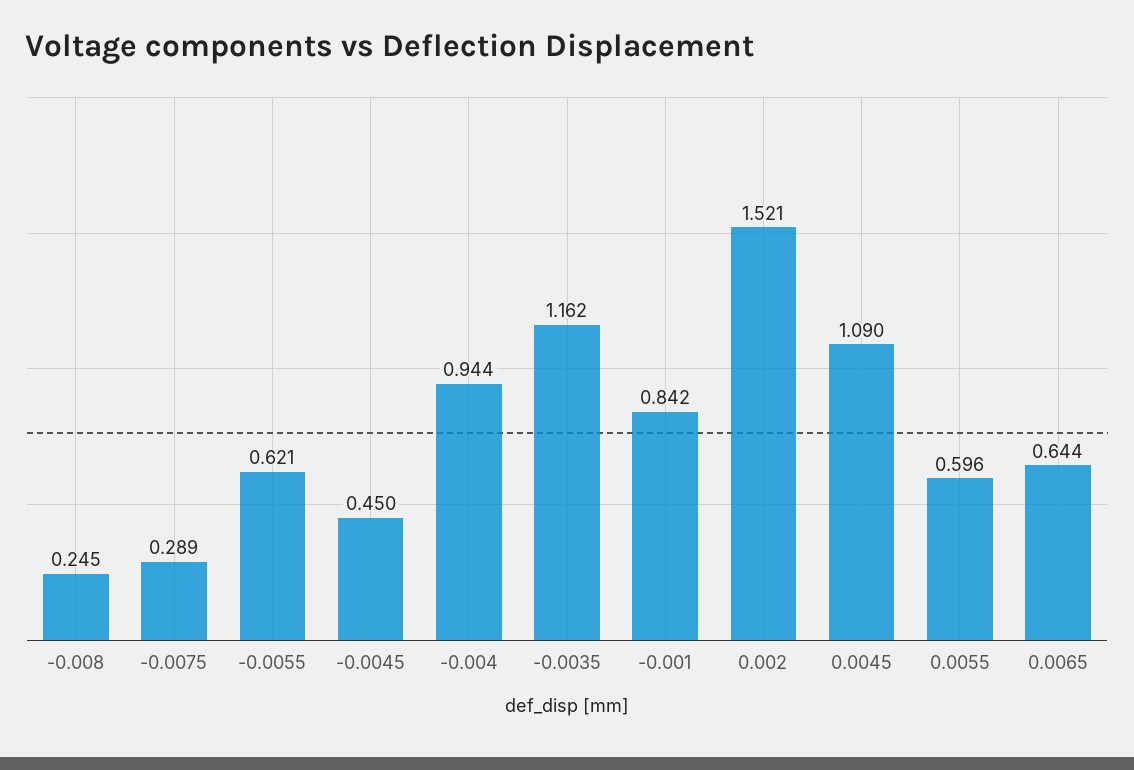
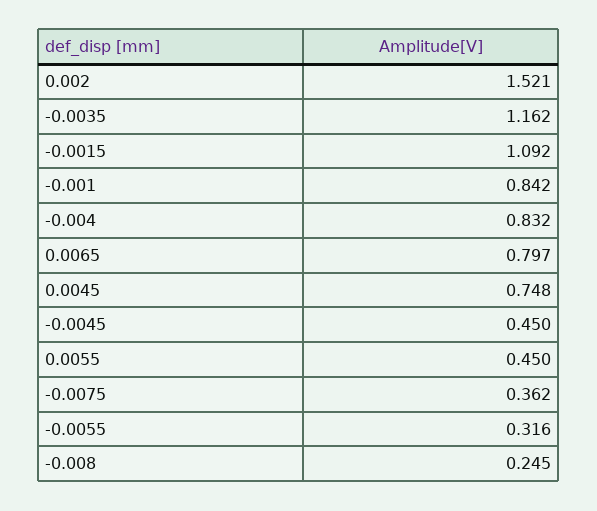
-0.0075: 0.289 -> 0.362
-0.0055: 0.621 -> 0.316
-0.004: 0.944 -> 0.832
0.0045: 1.09 -> 0.748
0.0055: 0.596 -> 0.45
0.0065: 0.644 -> 0.797
-0.0015: none -> 1.092

